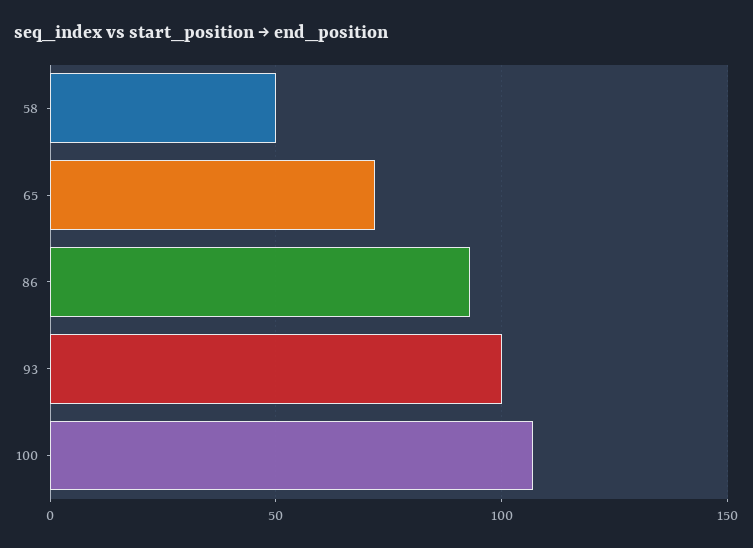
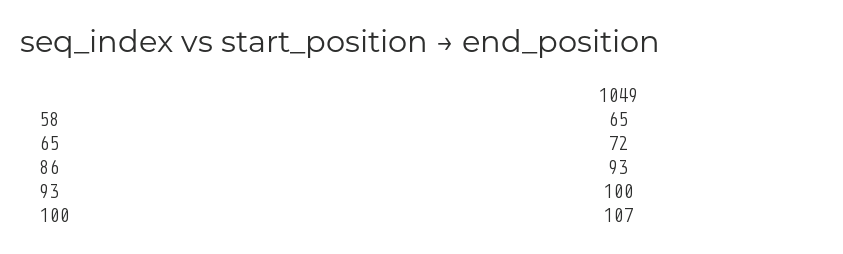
58: 50 -> 65

